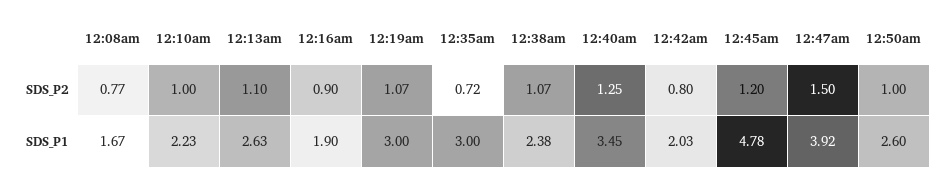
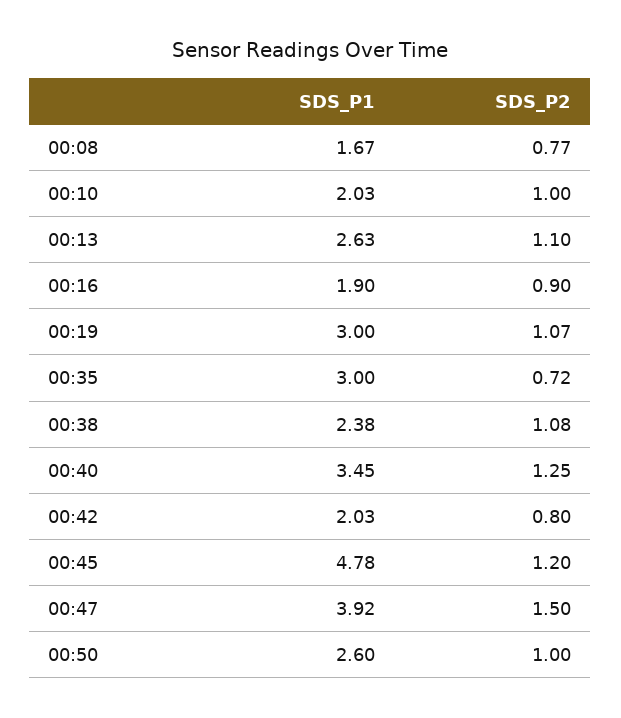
12:38am, SDS_P2: 1.07 -> 1.08
12:10am, SDS_P1: 2.23 -> 2.03

